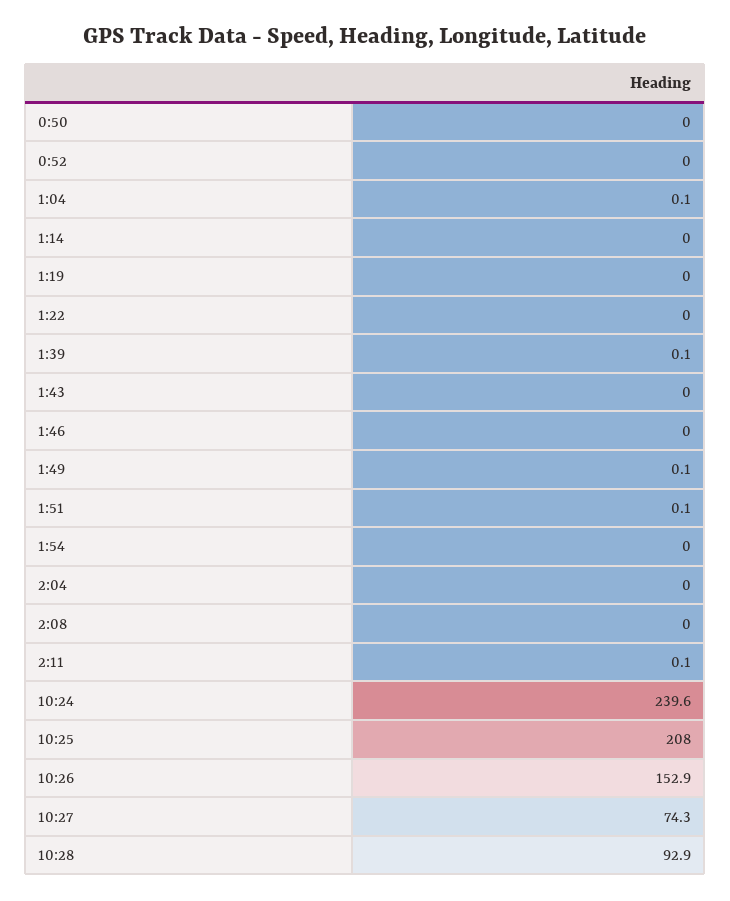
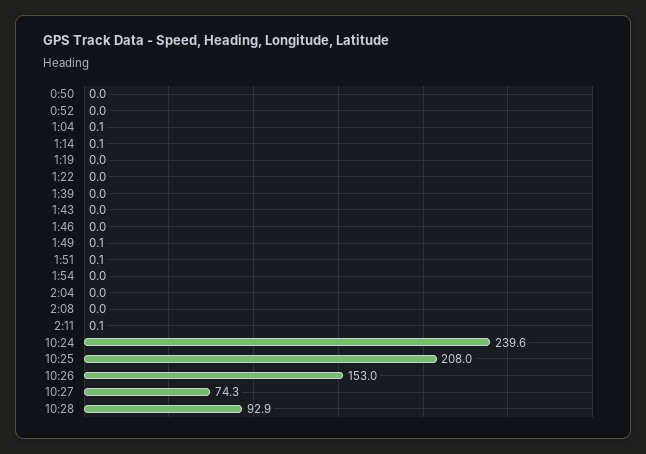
1:14: 0 -> 0.1
1:39: 0.1 -> 0
10:26: 152.9 -> 153

